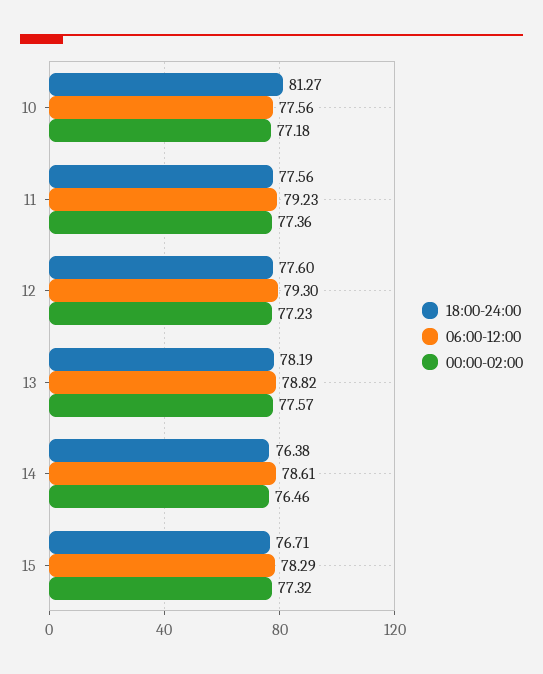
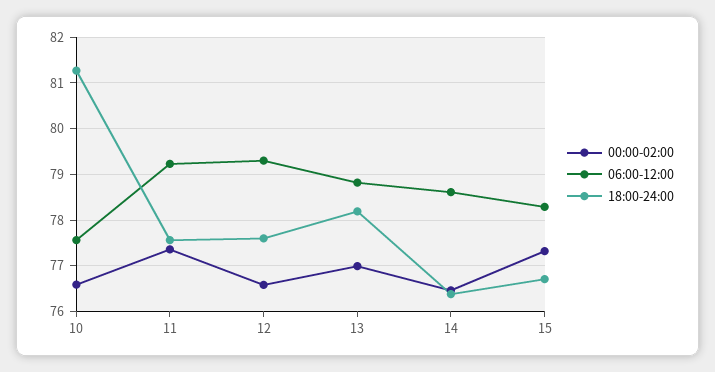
00:00-02:00, 10: 77.18 -> 76.6
00:00-02:00, 12: 77.23 -> 76.6
00:00-02:00, 13: 77.57 -> 77

